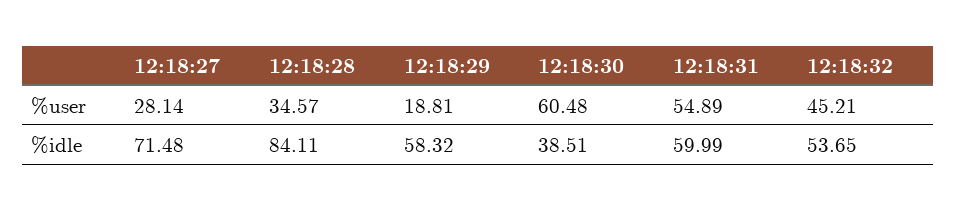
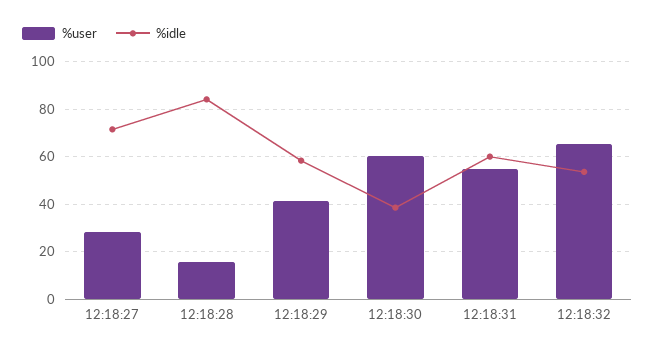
%user, 12:18:28: 34.57 -> 15
%user, 12:18:29: 18.81 -> 40
%user, 12:18:32: 45.21 -> 65

